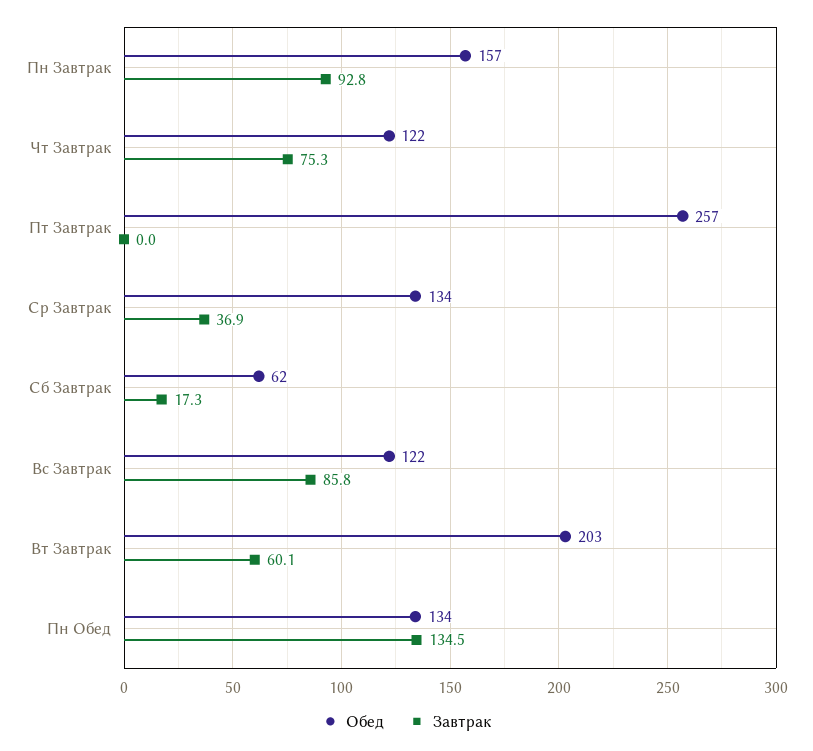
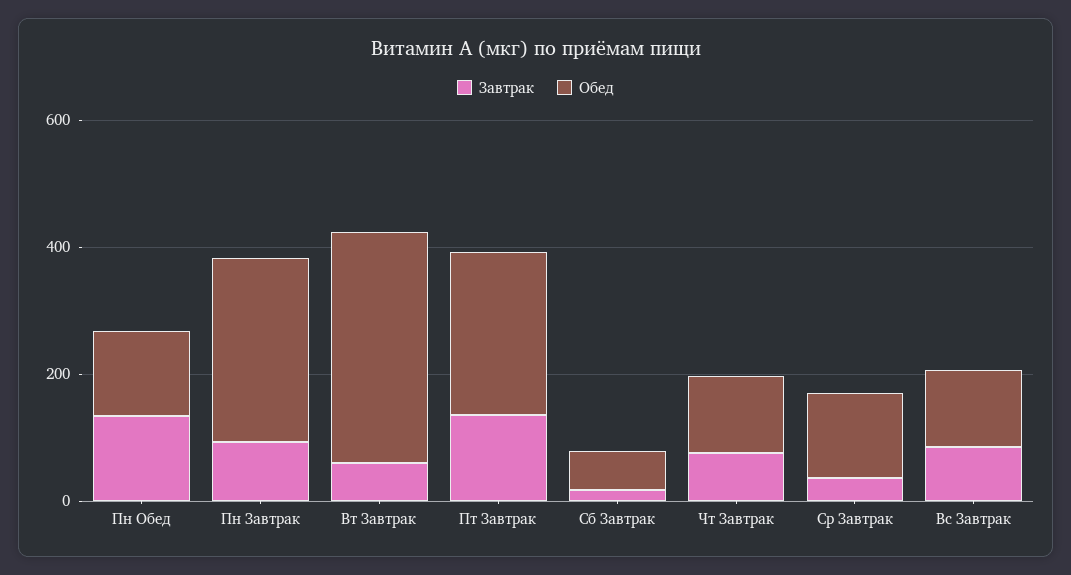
Обед, Пн Завтрак: 157 -> 300
Завтрак, Пт Завтрак: 0 -> 150
Обед, Вт Завтрак: 203 -> 350

